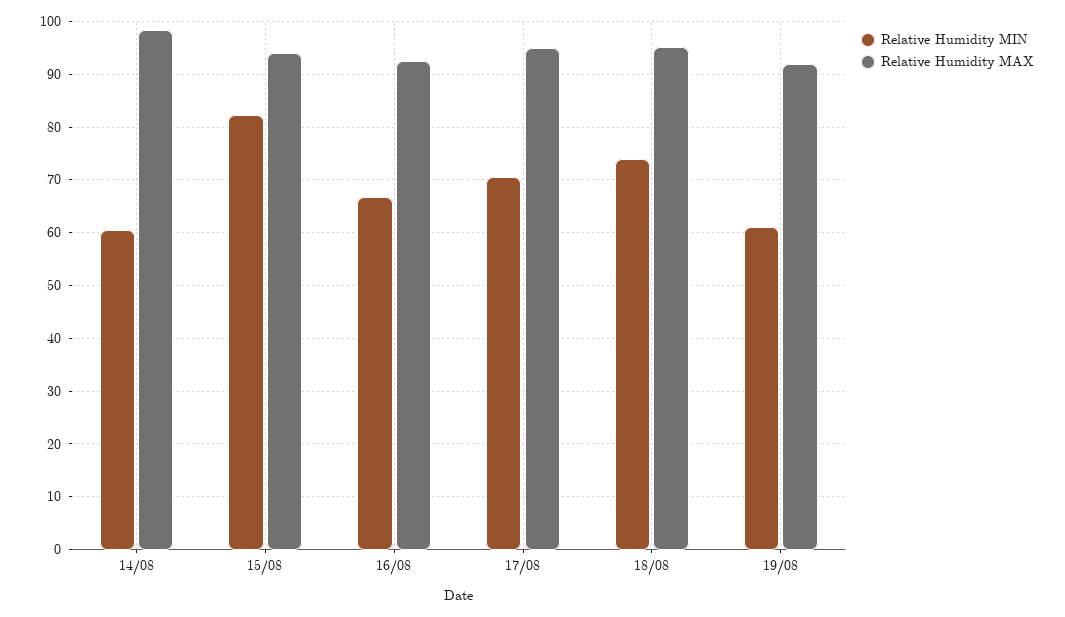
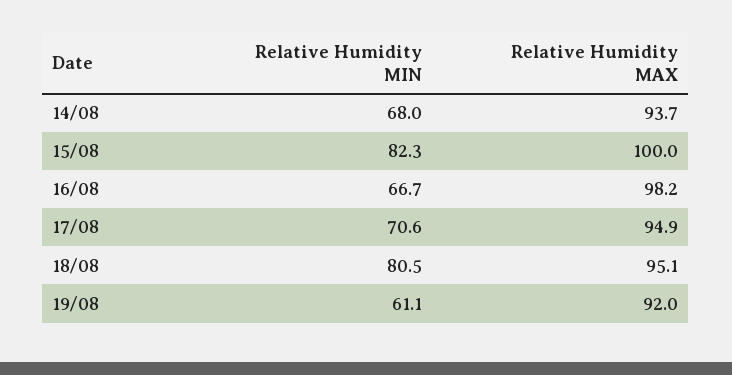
Relative Humidity MIN, 14/08: 60 -> 68
Relative Humidity MAX, 14/08: 98 -> 93.7
Relative Humidity MAX, 15/08: 94 -> 100
Relative Humidity MAX, 16/08: 92 -> 98.2
Relative Humidity MIN, 18/08: 74 -> 80.5

